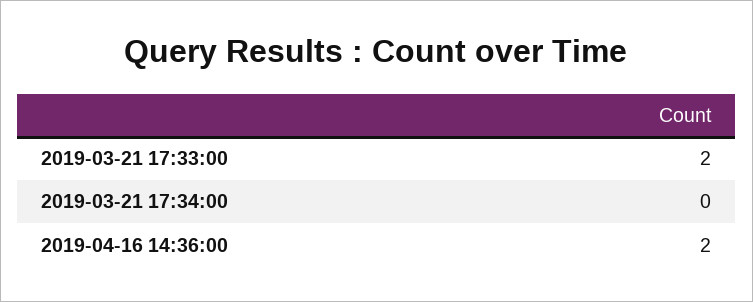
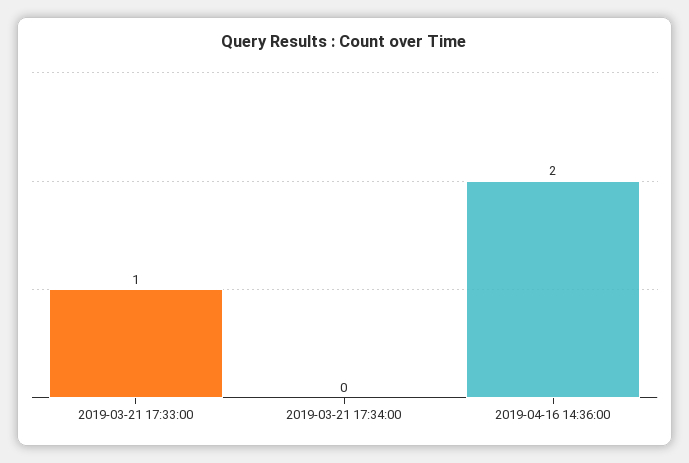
2019-03-21 17:33:00: 2 -> 1

